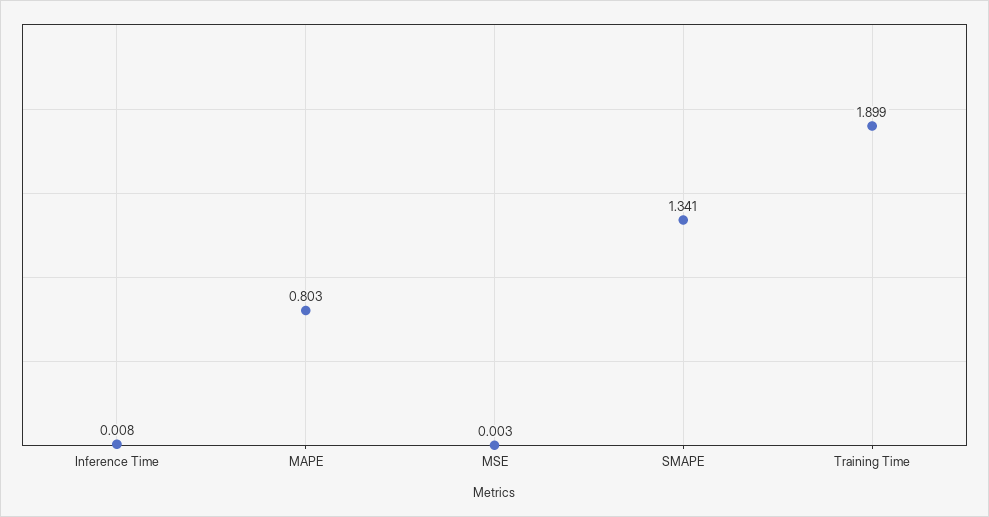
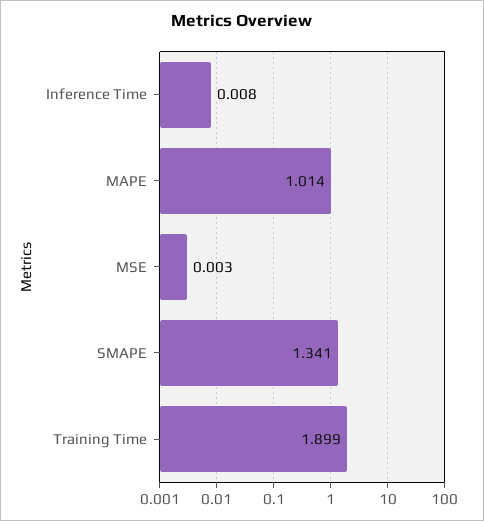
MAPE: 0.803 -> 1.014

